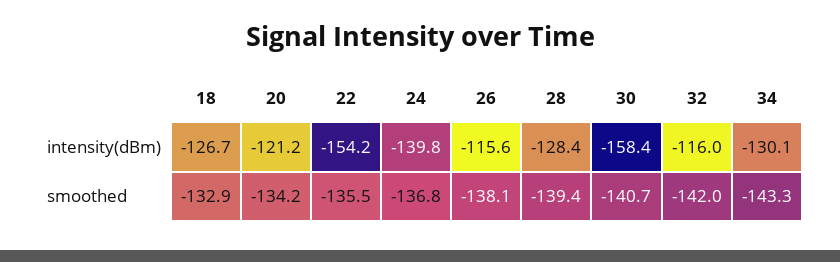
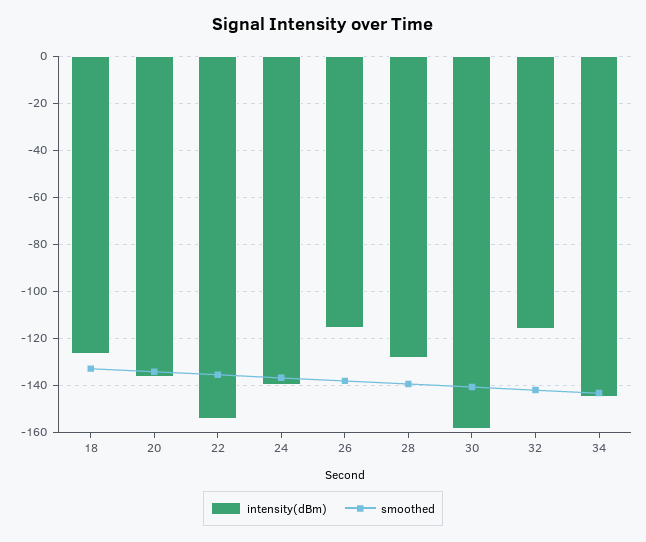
intensity(dBm), 20: -121.2 -> -135
intensity(dBm), 34: -130.1 -> -145

